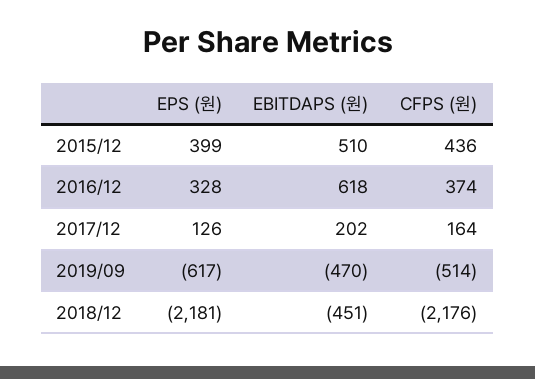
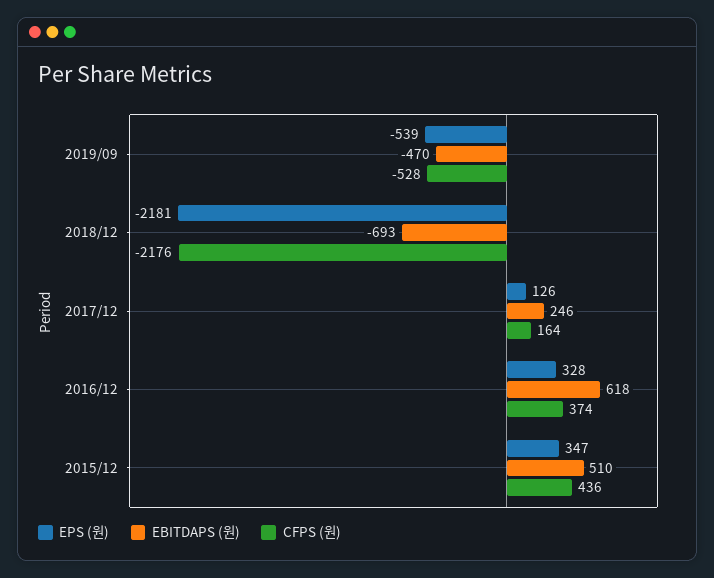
EPS (원), 2015/12: 399 -> 347
EBITDAPS (원), 2017/12: 202 -> 246
EPS (원), 2019/09: -617 -> -539
CFPS (원), 2019/09: -514 -> -528
EBITDAPS (원), 2018/12: -451 -> -693

